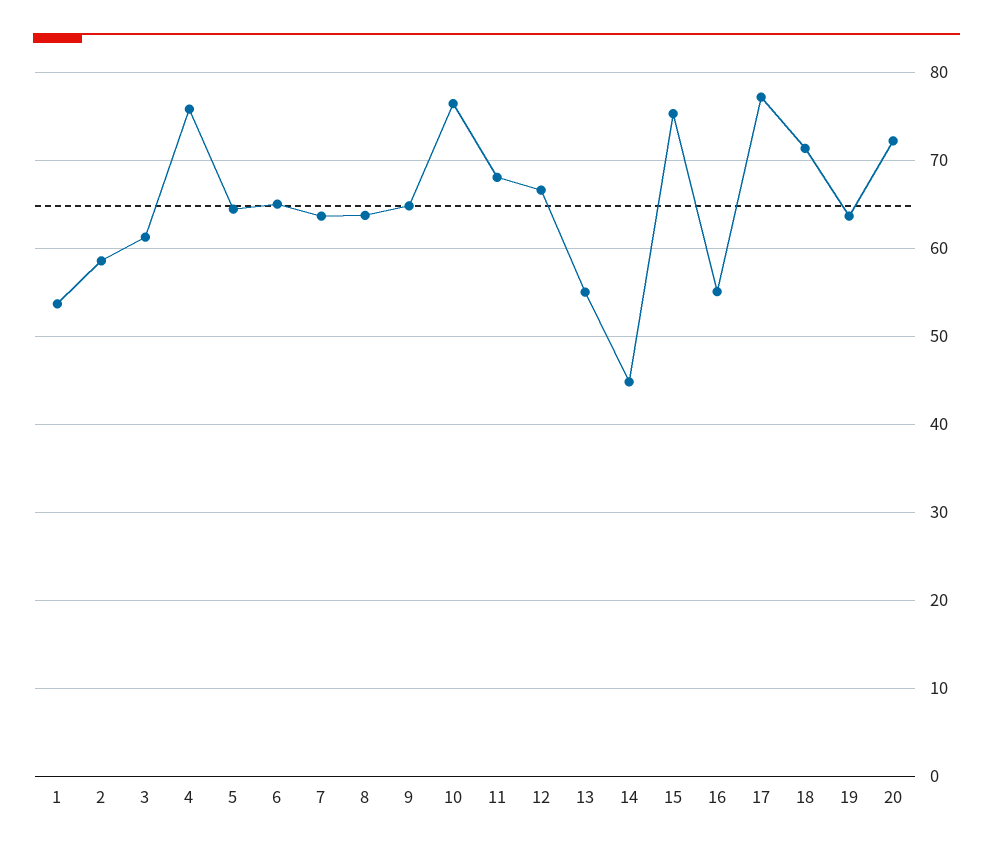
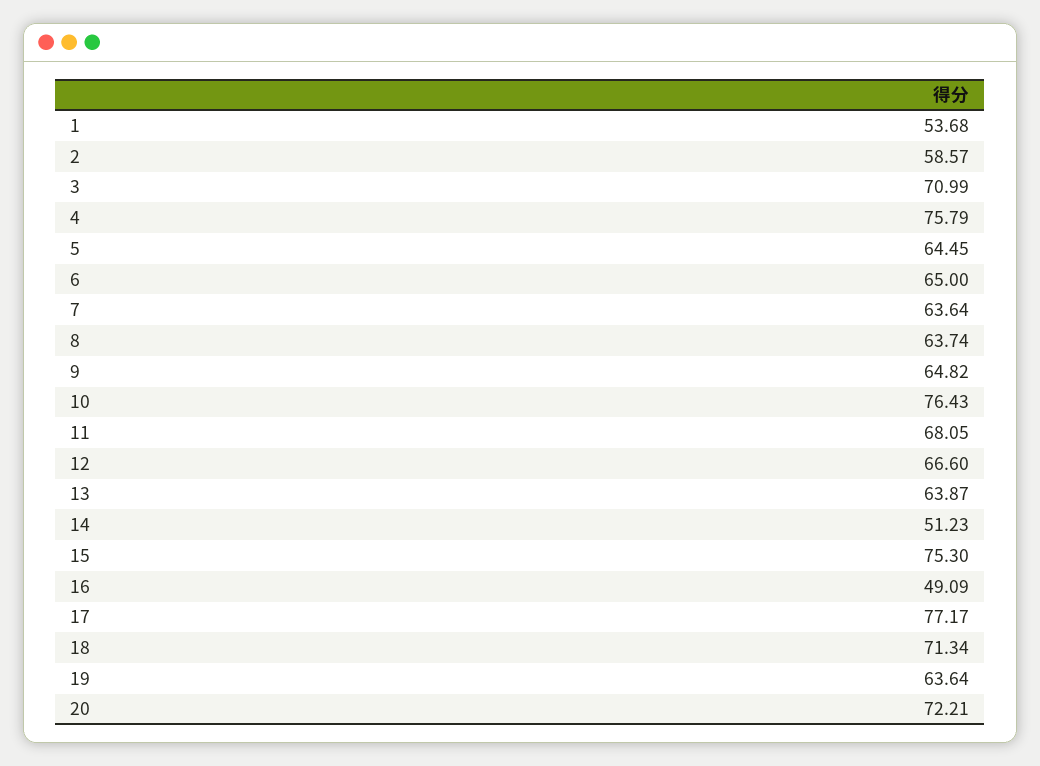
3: 61 -> 70.99
13: 55 -> 63.87
14: 45 -> 51.23
16: 55 -> 49.09

